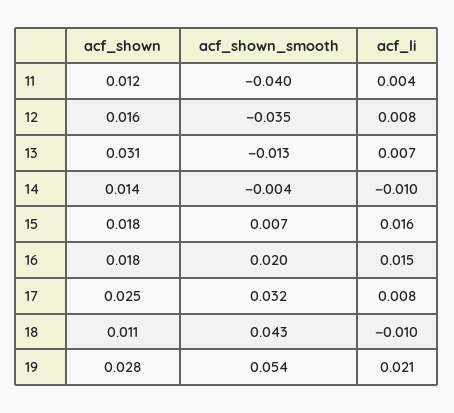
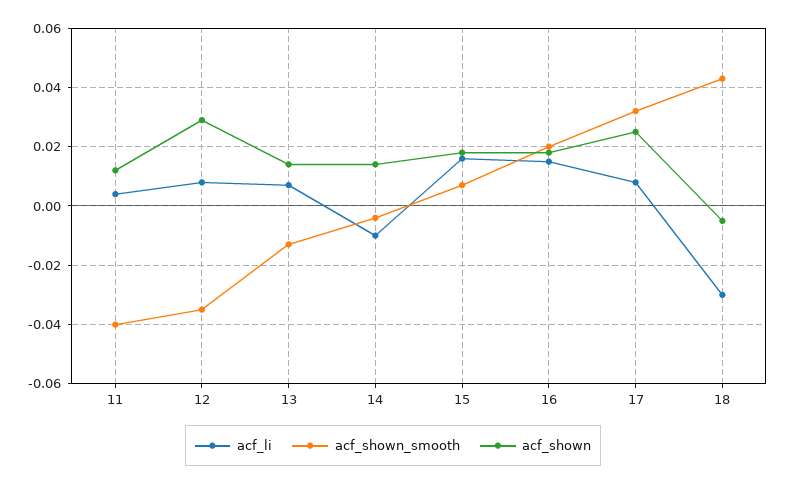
acf_shown, 12: 0.016 -> 0.03
acf_shown, 13: 0.031 -> 0.015
acf_shown, 18: 0.011 -> -0.005
acf_li, 18: -0.01 -> -0.03
acf_shown, 19: 0.028 -> none
acf_shown_smooth, 19: 0.054 -> none
acf_li, 19: 0.021 -> none

